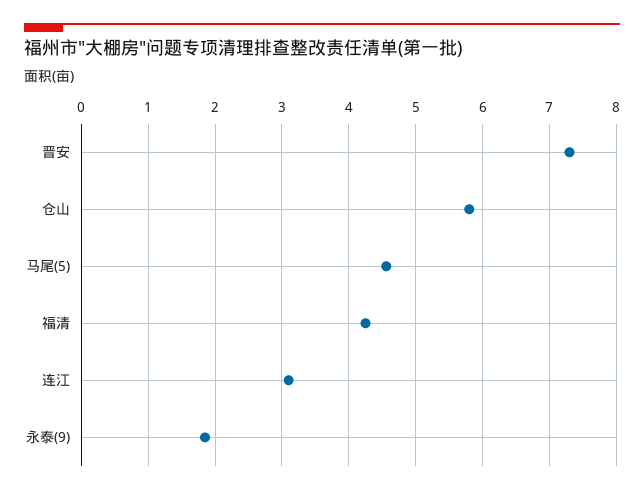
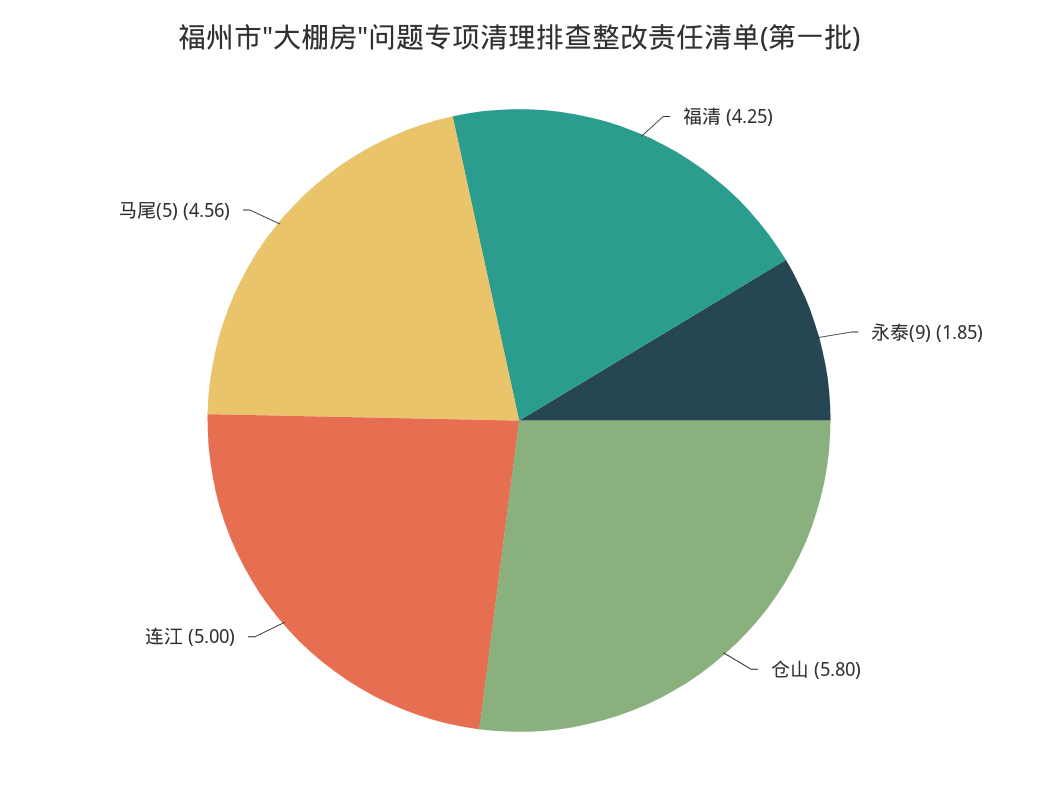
晋安: 7.3 -> none
连江: 3.1 -> 5

